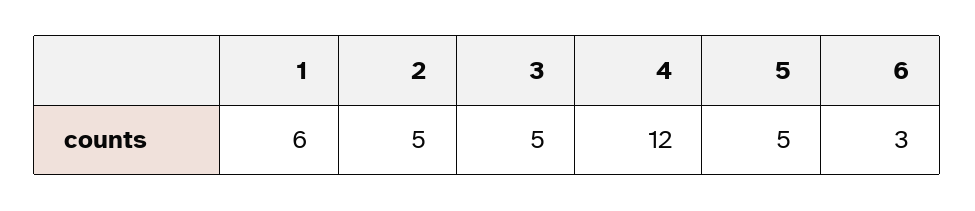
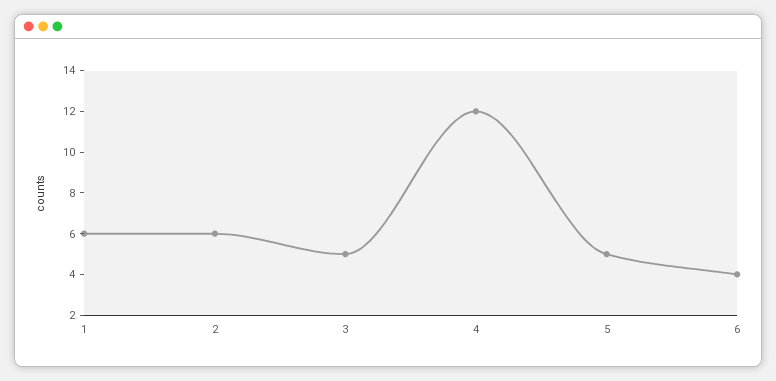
2: 5 -> 6
6: 3 -> 4

